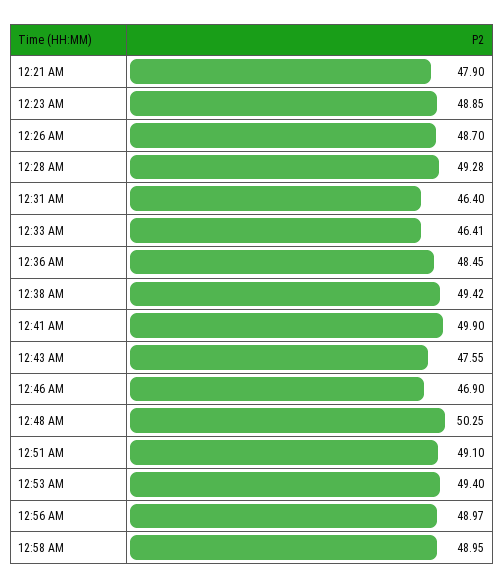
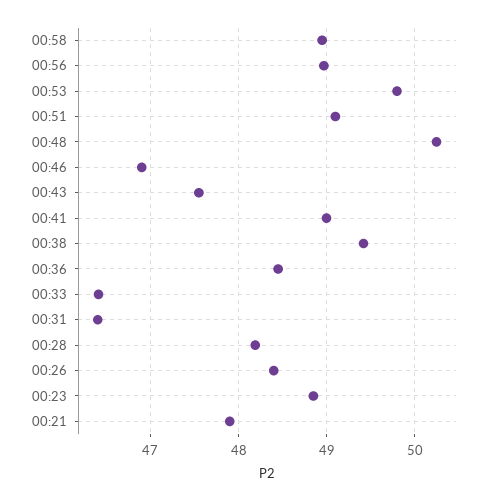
12:26 AM: 48.7 -> 48.4
12:28 AM: 49.28 -> 48.2
12:41 AM: 49.9 -> 49
12:53 AM: 49.4 -> 49.8

